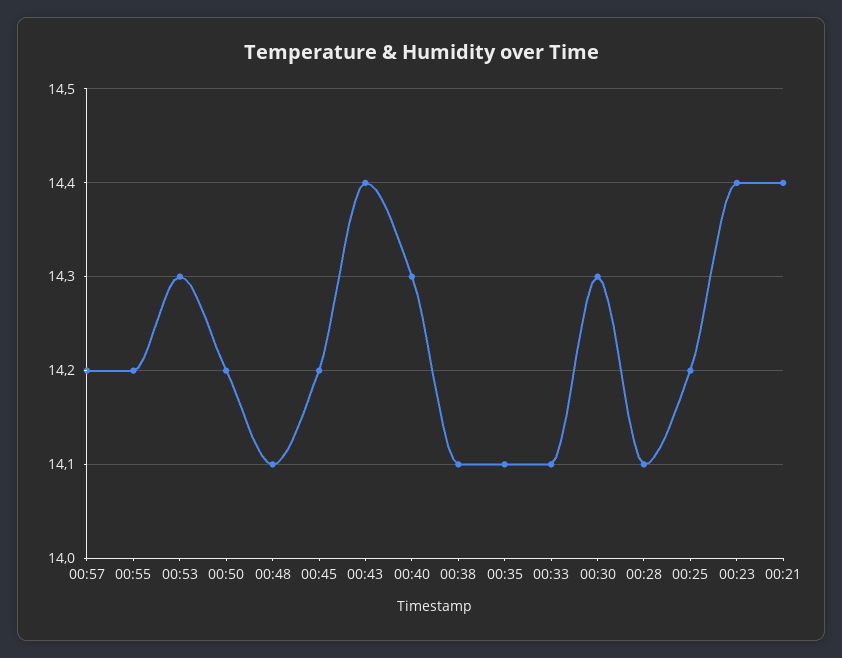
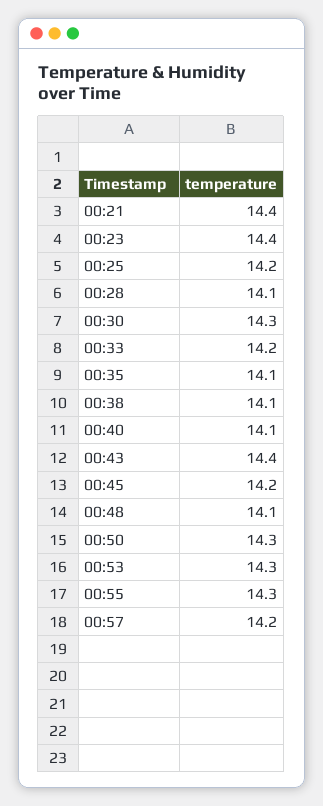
00:55: 14.2 -> 14.3
00:50: 14.2 -> 14.3
00:40: 14.3 -> 14.1
00:33: 14.1 -> 14.2

